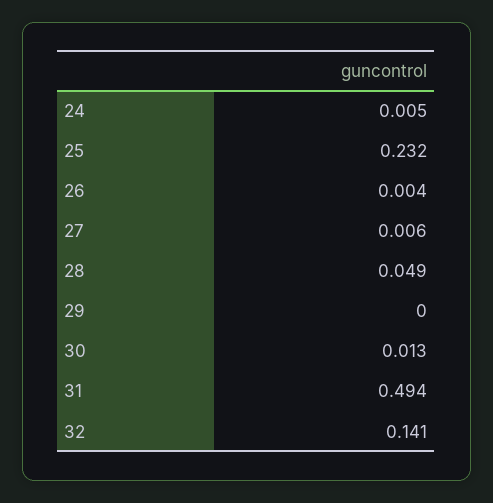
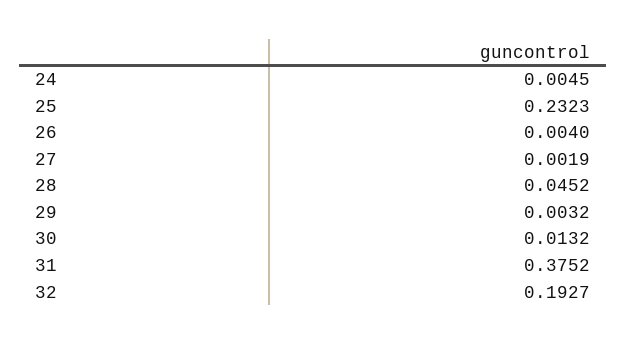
27: 0.006 -> 0.0019
28: 0.049 -> 0.0452
29: 0 -> 0.0032
31: 0.494 -> 0.3752
32: 0.141 -> 0.1927

